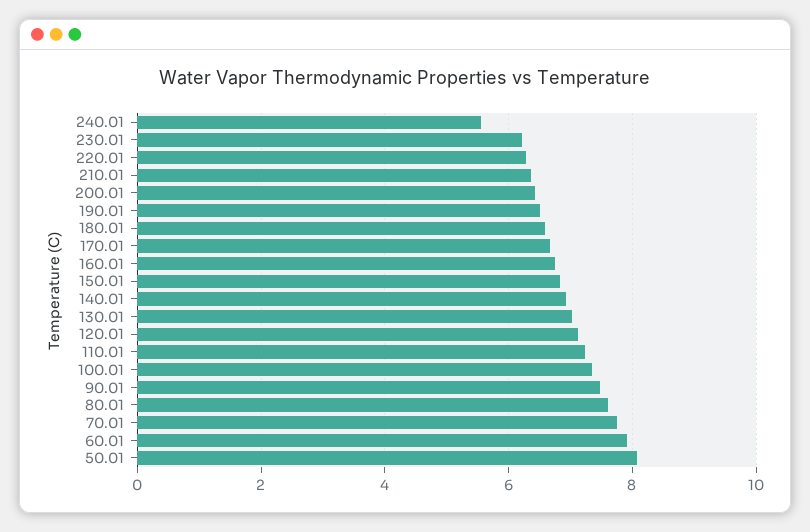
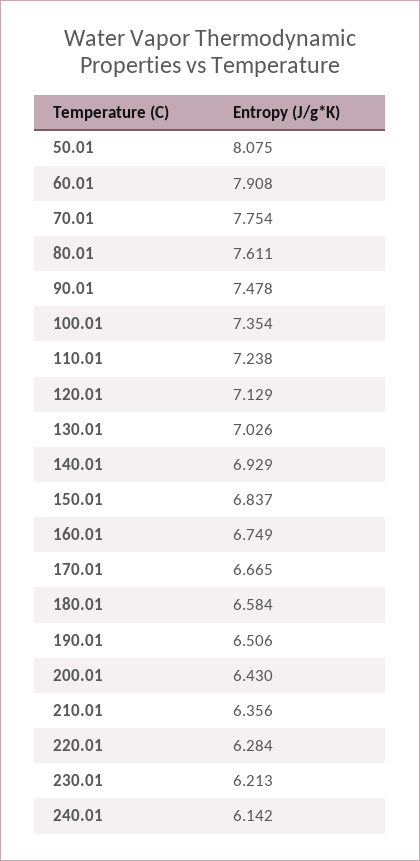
240.01: 5.6 -> 6.142

